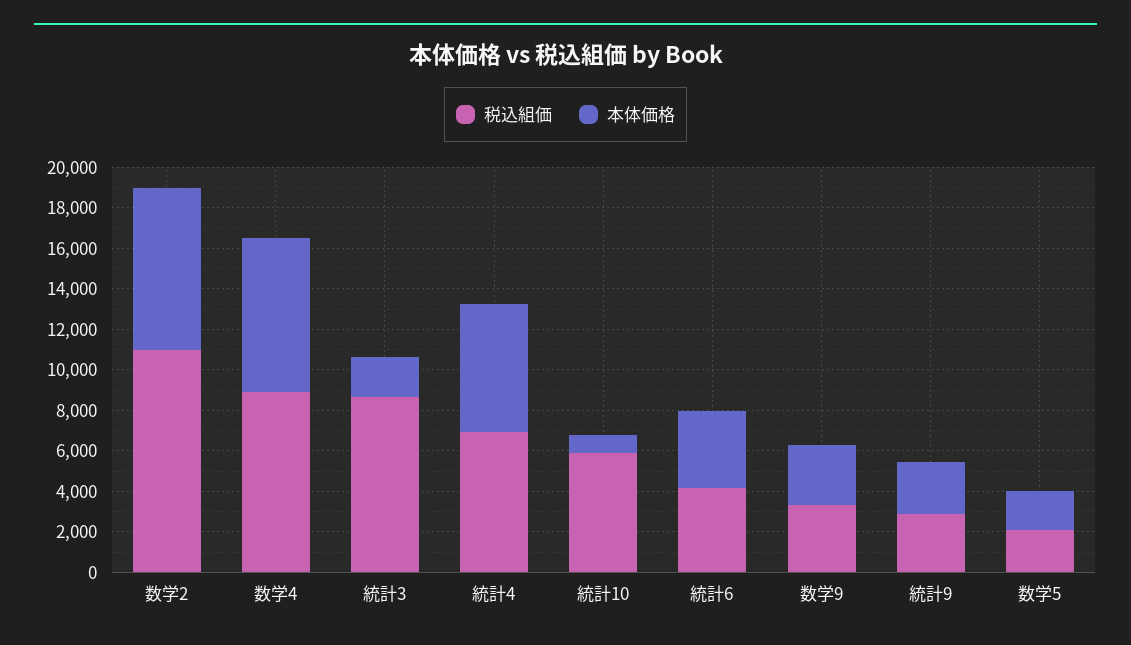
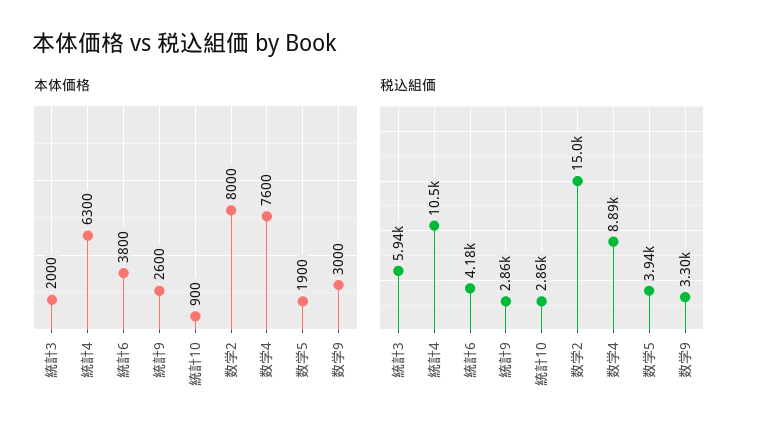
税込組価, 数学2: 11000 -> 15000
税込組価, 統計3: 8500 -> 5940
税込組価, 統計4: 7000 -> 10500
税込組価, 統計10: 6000 -> 2860
税込組価, 数学5: 2000 -> 3940

